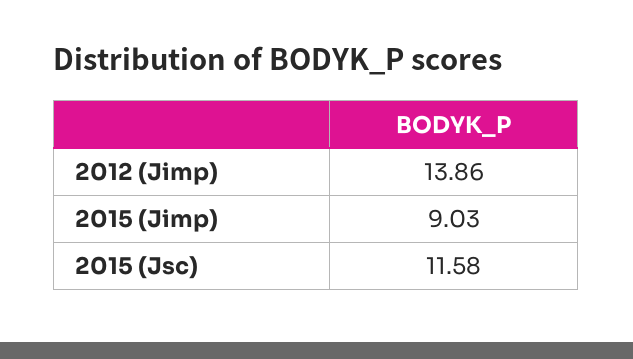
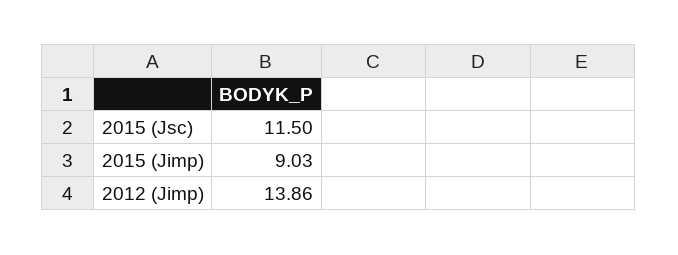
2015 (Jsc): 11.58 -> 11.5

